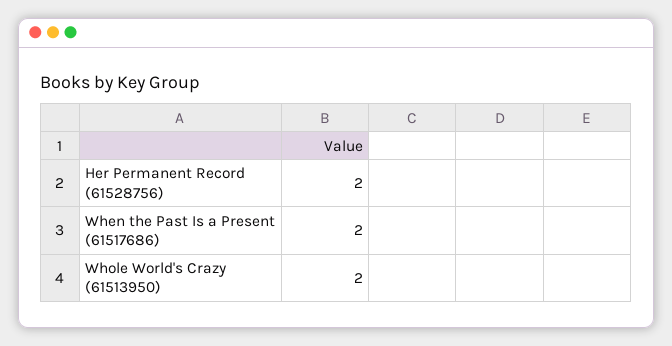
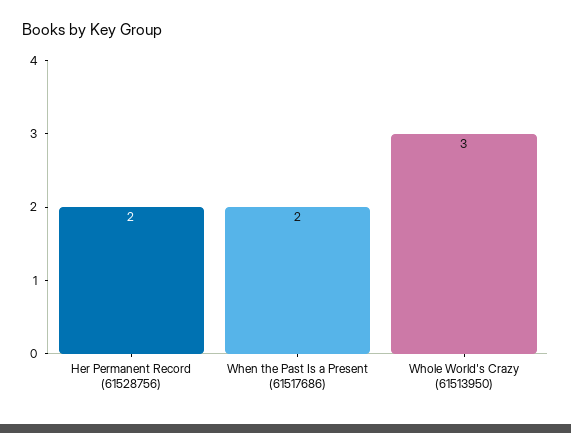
Whole World's Crazy (61513950): 2 -> 3

